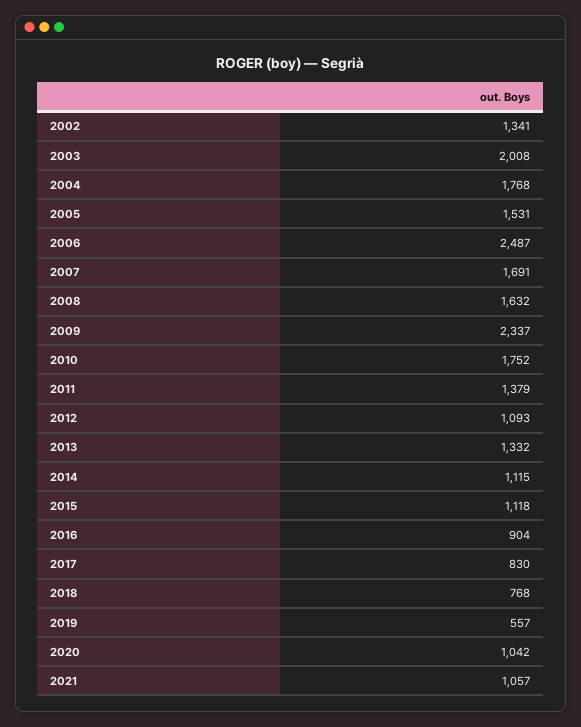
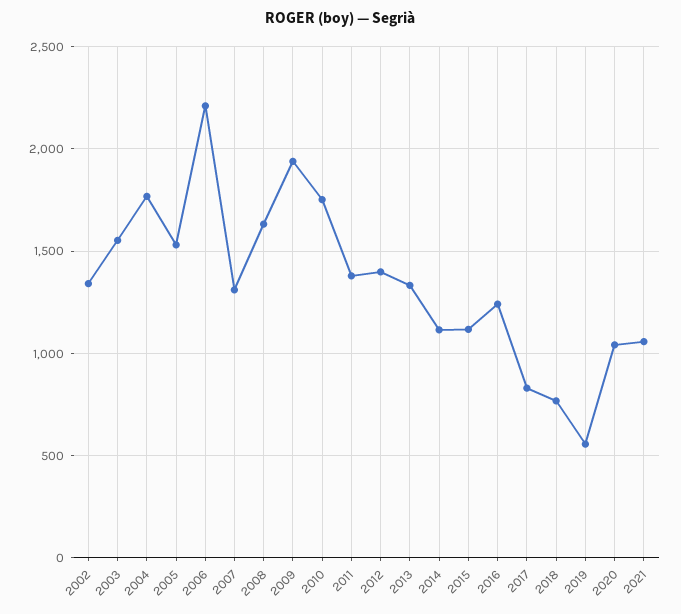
2003: 2008 -> 1550
2006: 2487 -> 2200
2007: 1691 -> 1300
2009: 2337 -> 1950
2012: 1093 -> 1400
2016: 904 -> 1250

